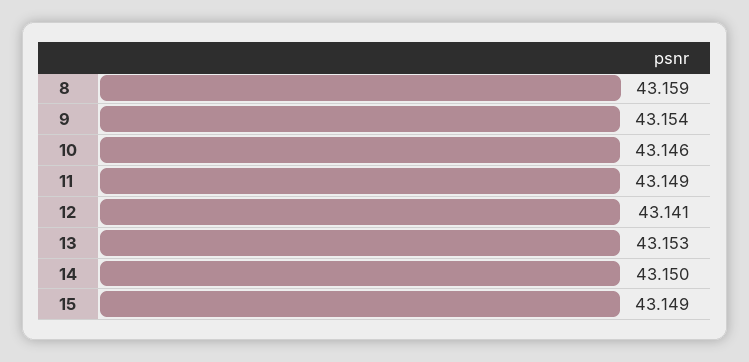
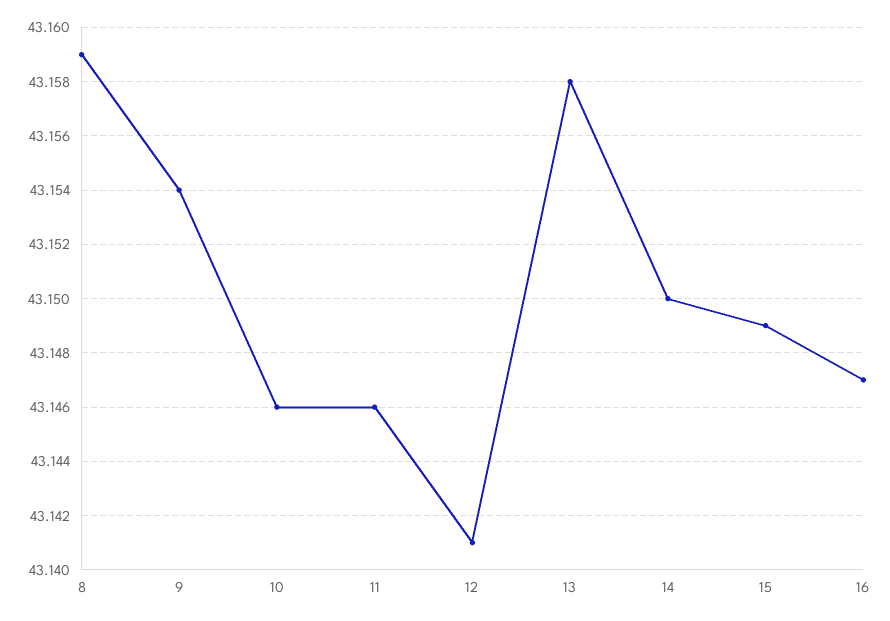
11: 43.149 -> 43.146
13: 43.153 -> 43.158
16: none -> 43.147

